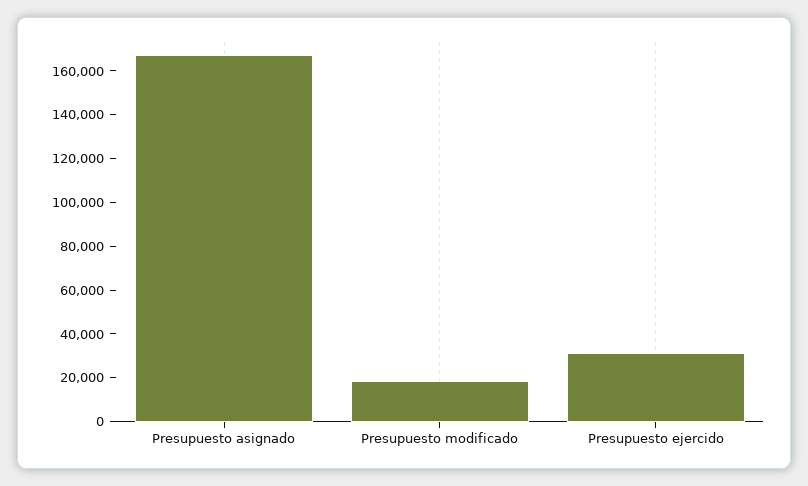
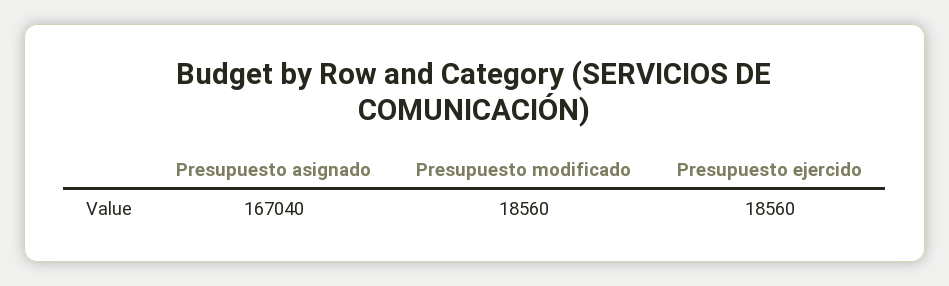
Presupuesto ejercido: 30000 -> 18560

